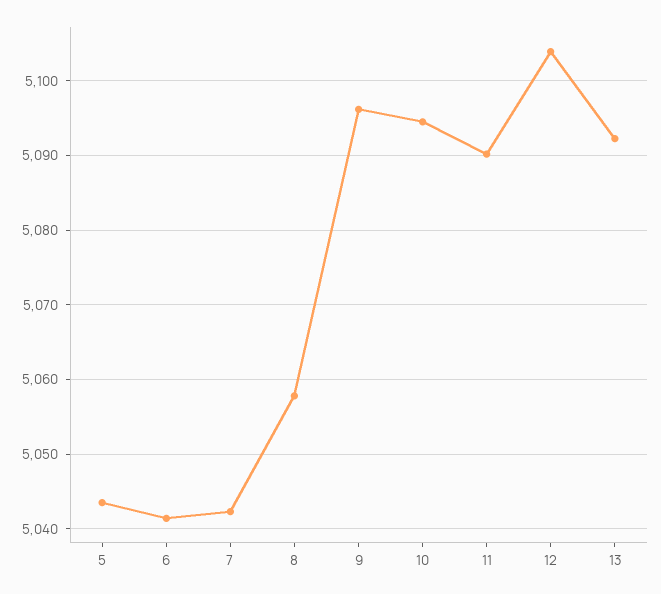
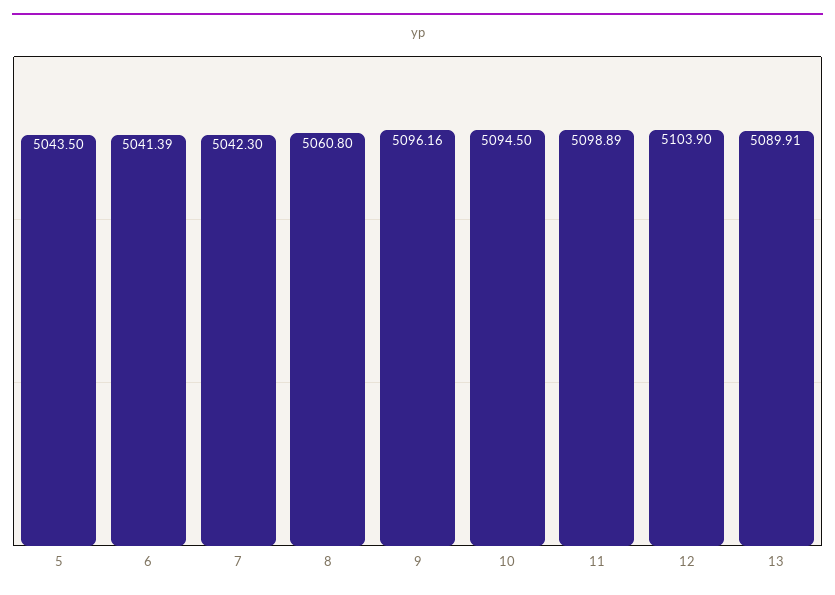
8: 5058 -> 5060.8
11: 5090 -> 5098.89
13: 5092 -> 5089.91

